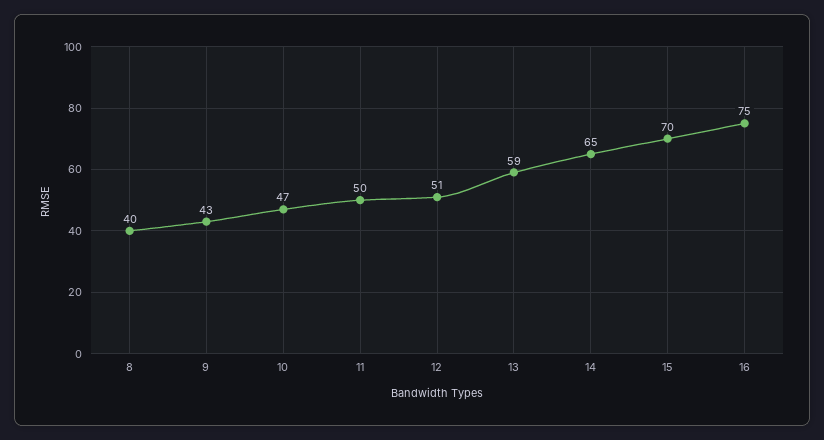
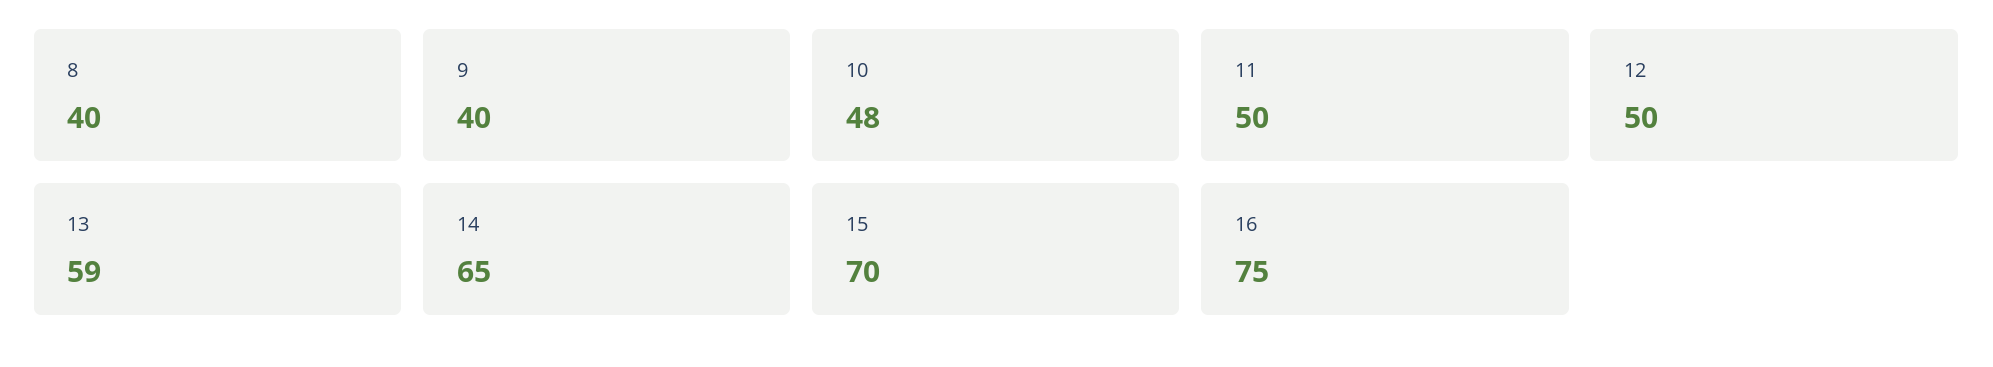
9: 43 -> 40
10: 47 -> 48
12: 51 -> 50

